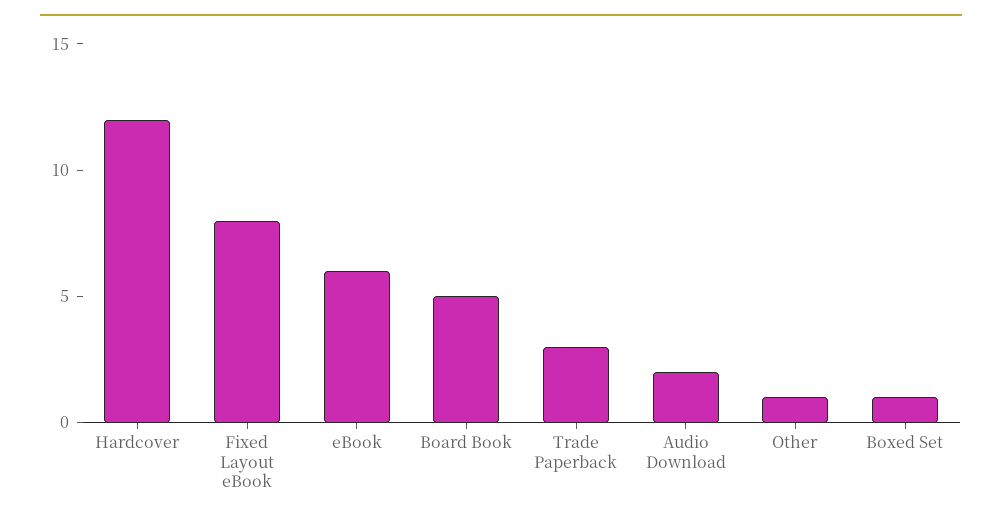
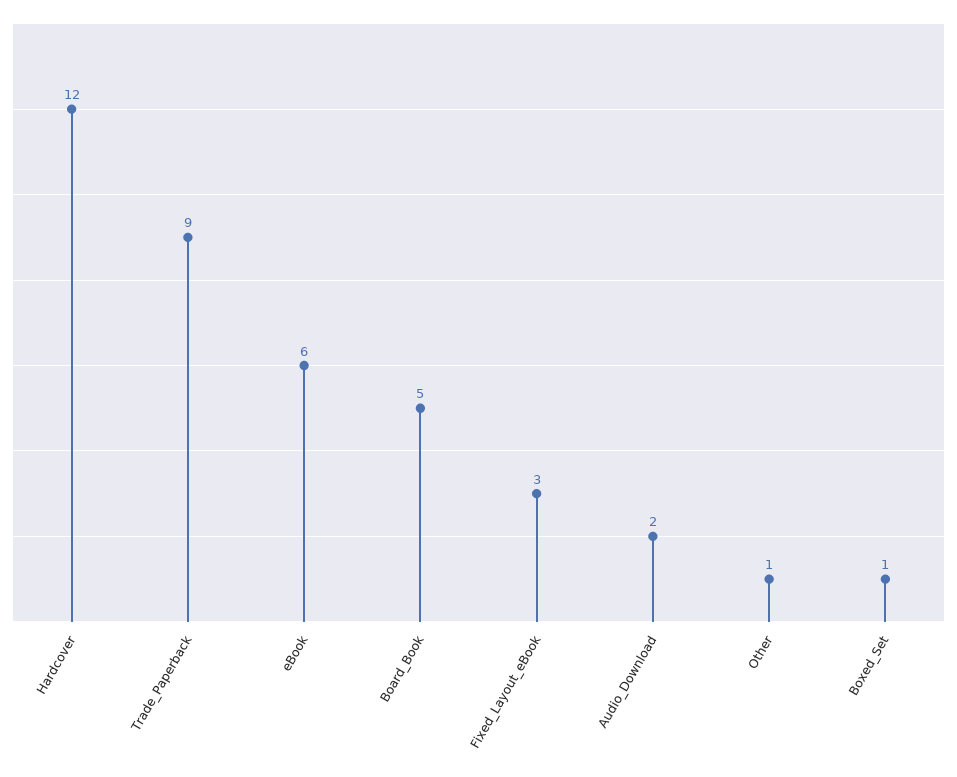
Fixed Layout eBook: 8 -> 3
Trade Paperback: 3 -> 9

